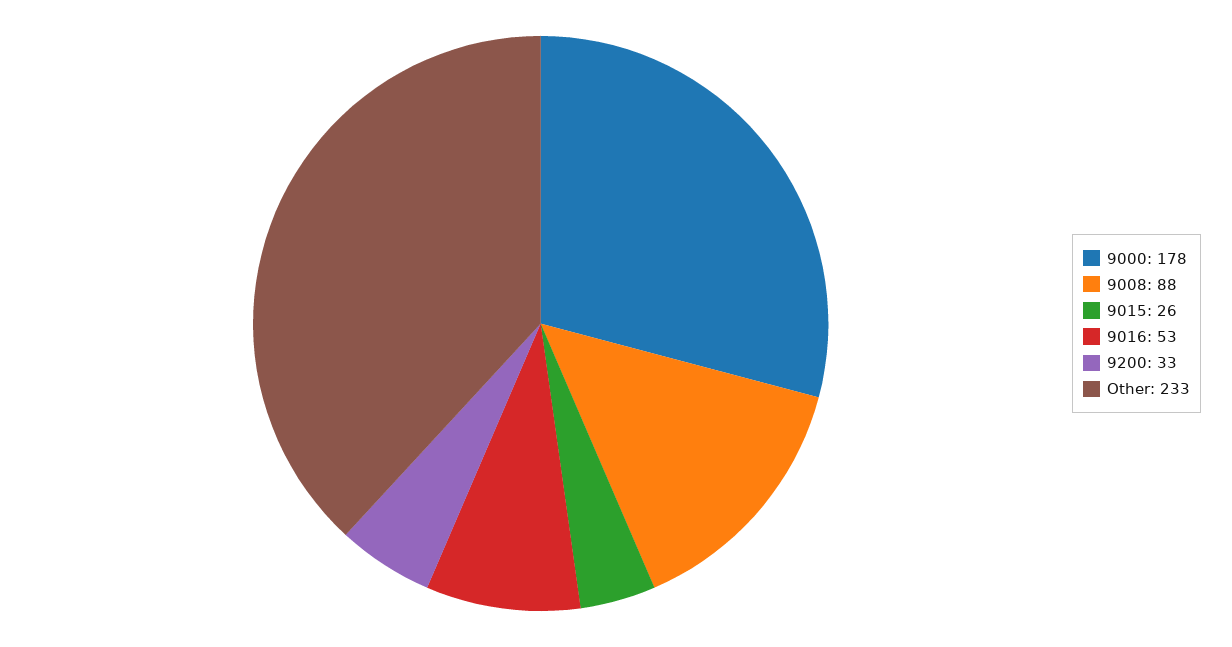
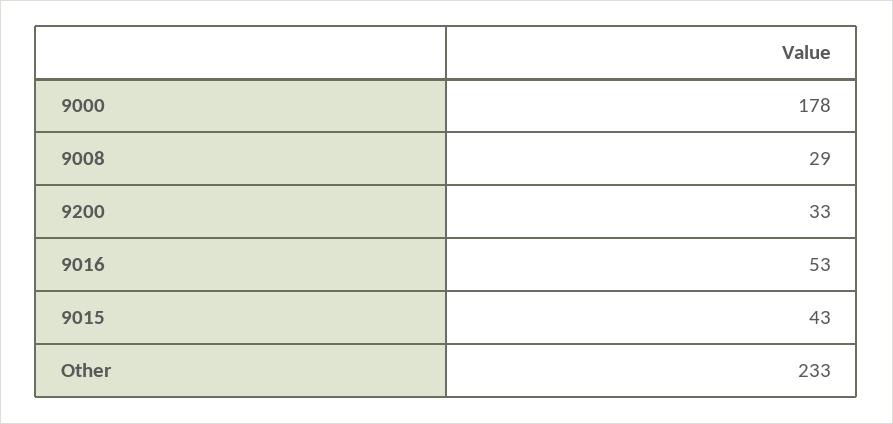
9008: 88 -> 29
9015: 26 -> 43

